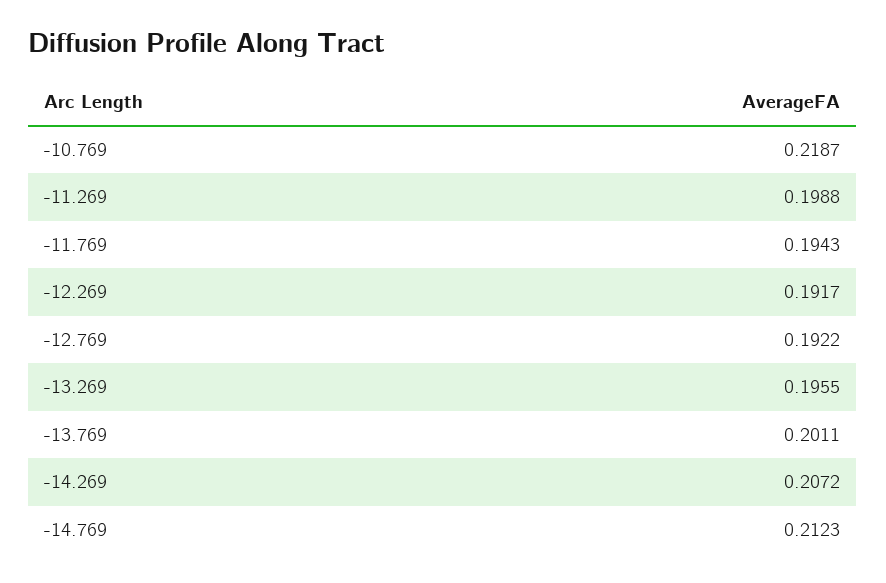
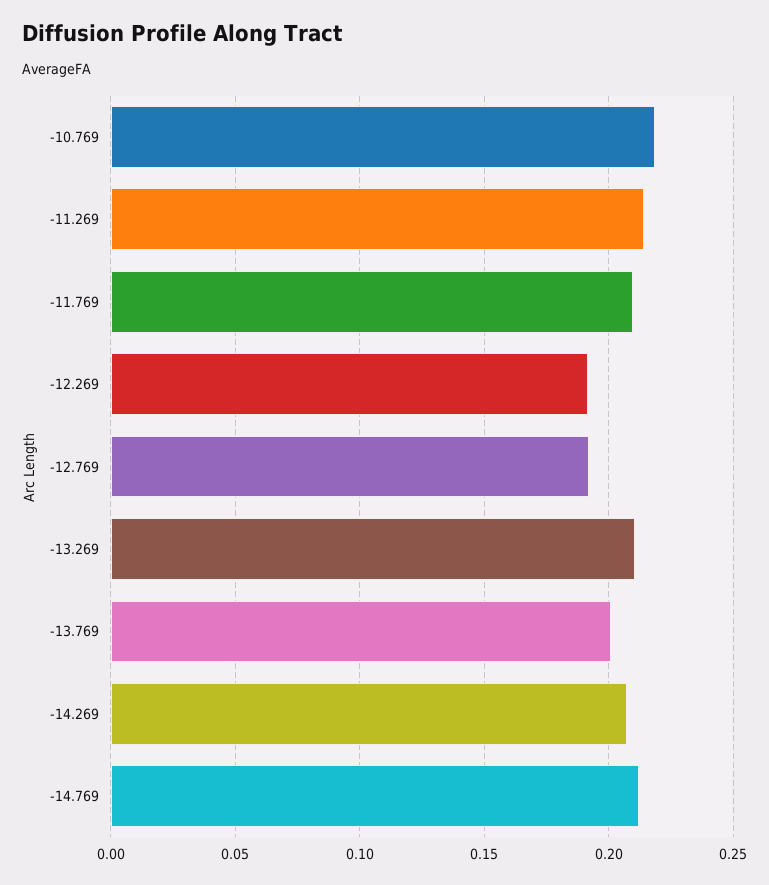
-11.269: 0.1988 -> 0.215
-11.769: 0.1943 -> 0.21
-13.269: 0.1955 -> 0.21

